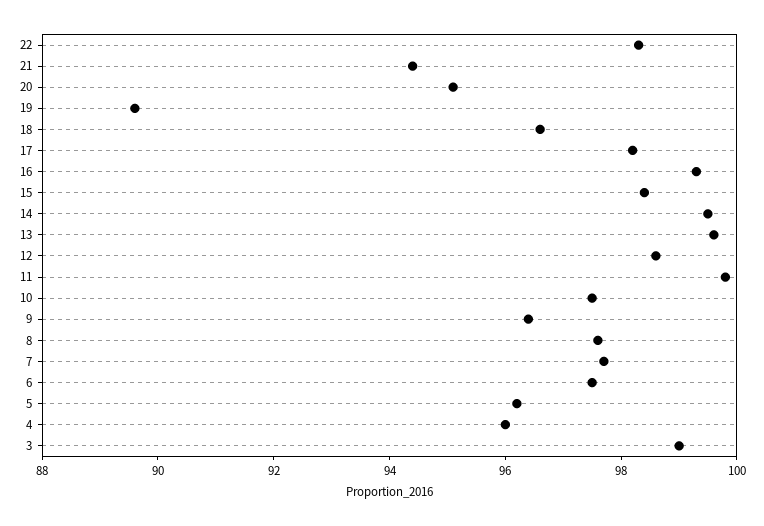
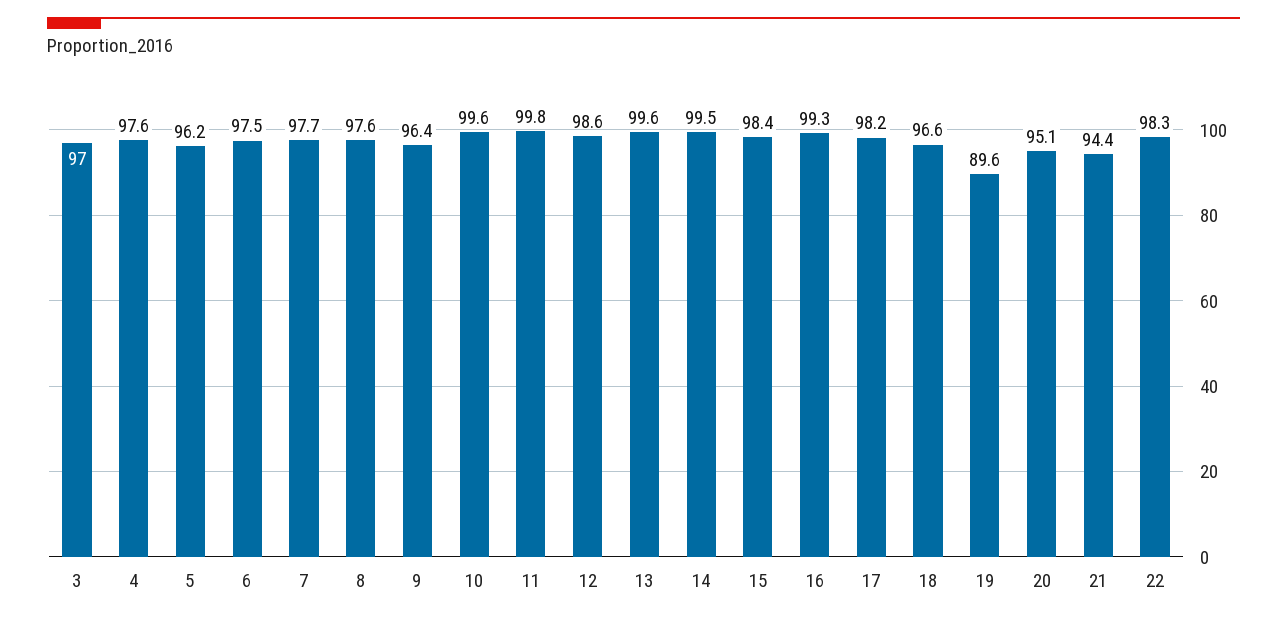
10: 97.5 -> 99.6
4: 96 -> 97.6
3: 99 -> 97

